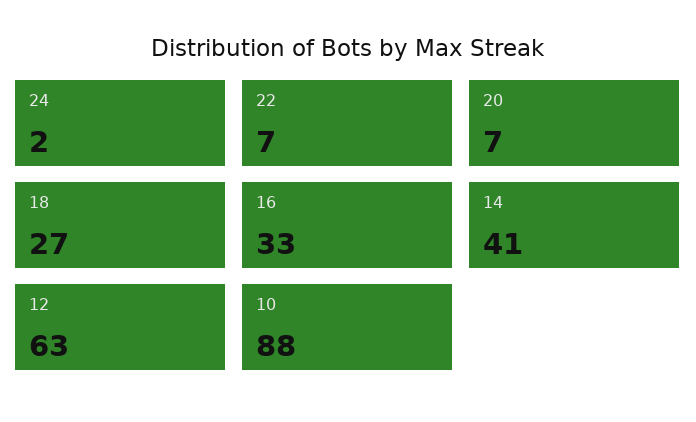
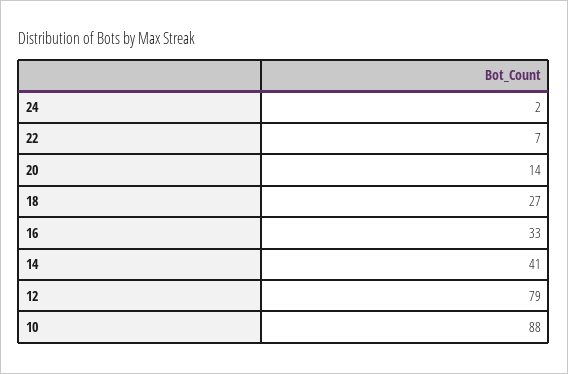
20: 7 -> 14
12: 63 -> 79

